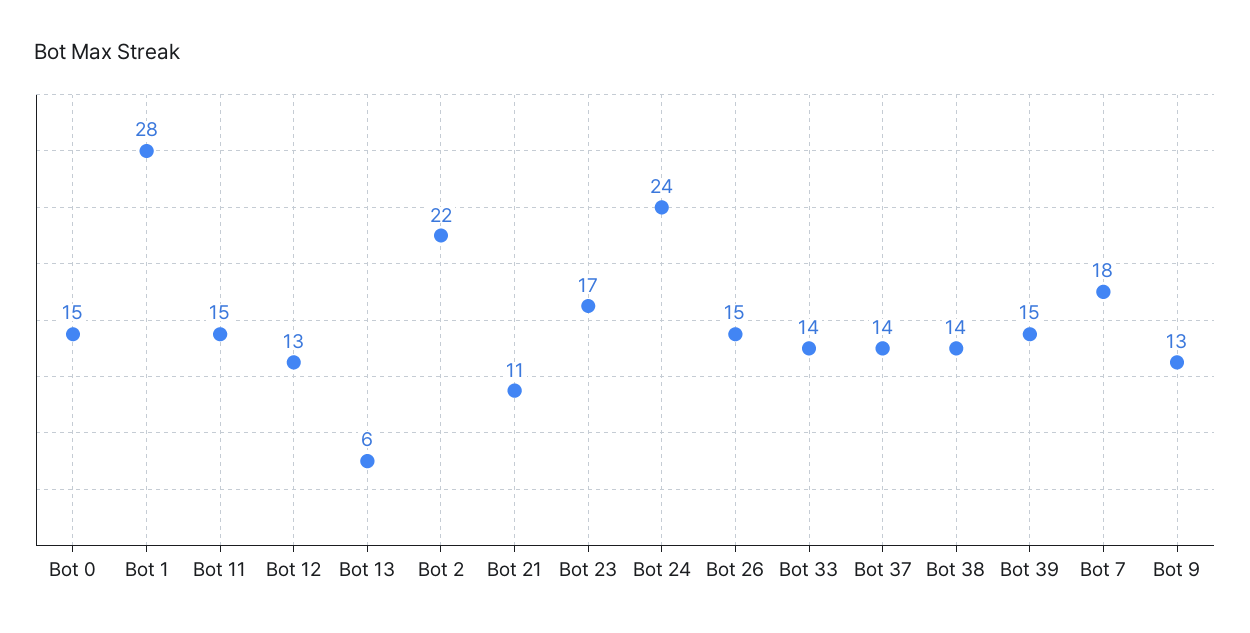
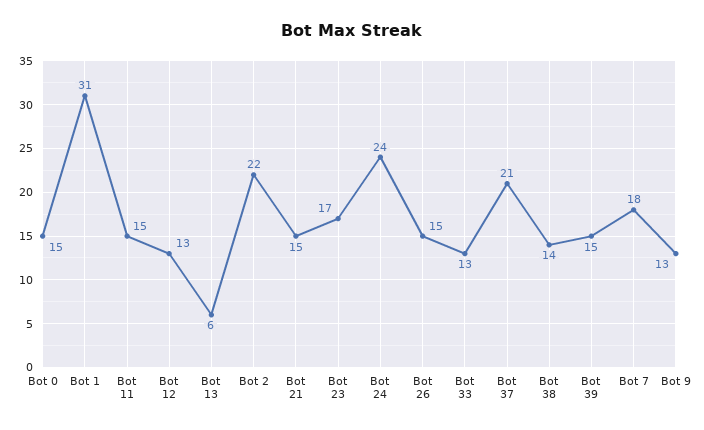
Bot 1: 28 -> 31
Bot 21: 11 -> 15
Bot 33: 14 -> 13
Bot 37: 14 -> 21

